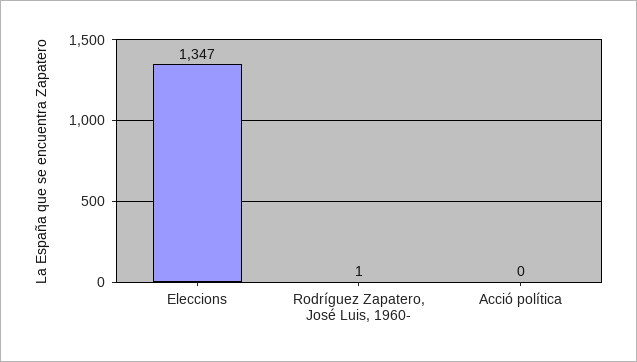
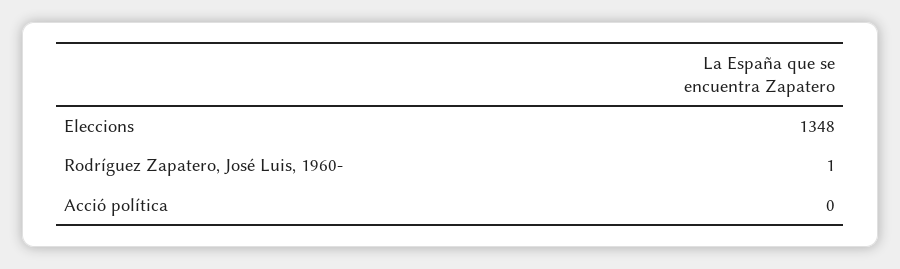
Eleccions: 1347 -> 1348

